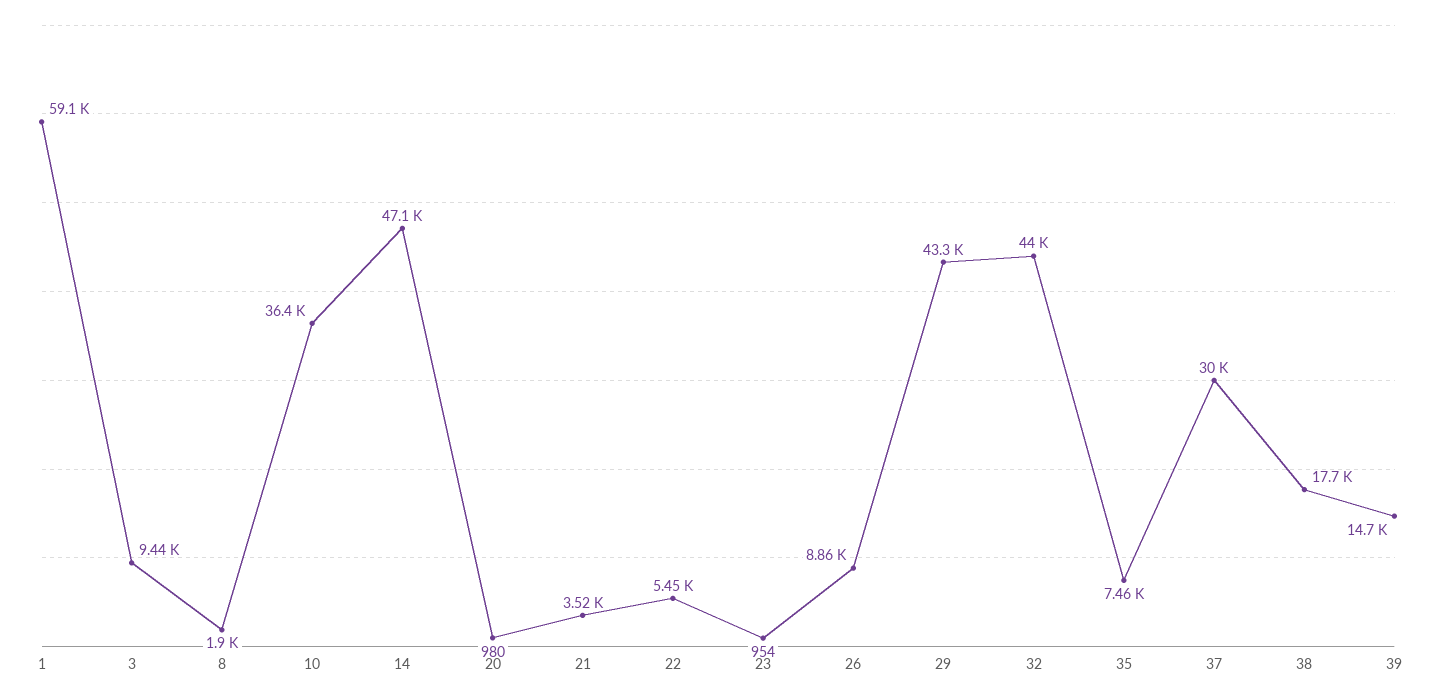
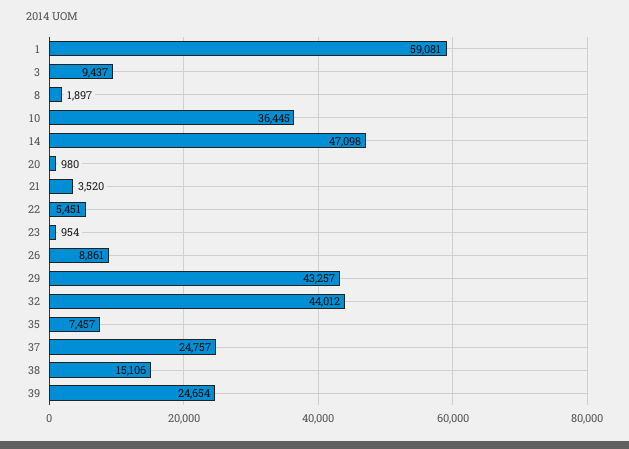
37: 30000 -> 24757
38: 17700 -> 15106
39: 14700 -> 24654

